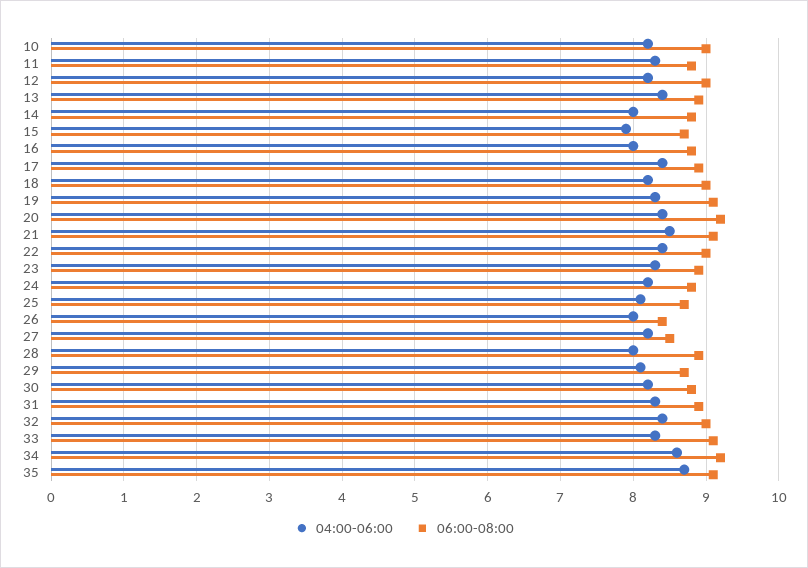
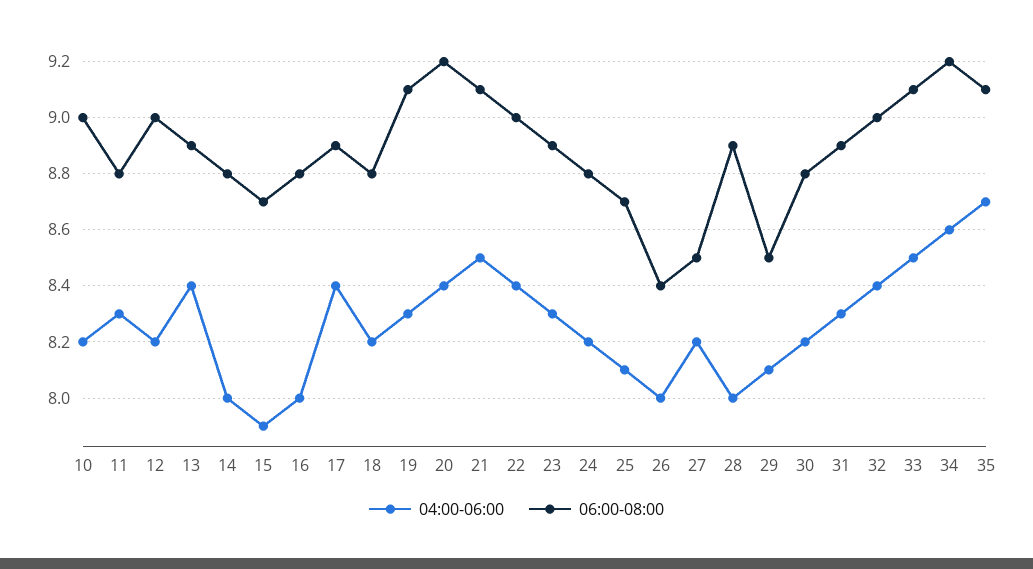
06:00-08:00, 18: 9 -> 8.8
06:00-08:00, 29: 8.7 -> 8.5
04:00-06:00, 33: 8.3 -> 8.5

